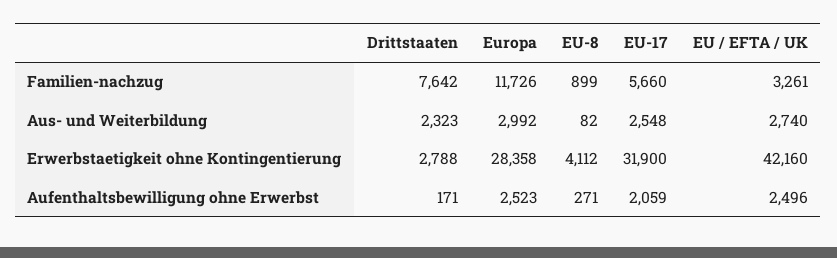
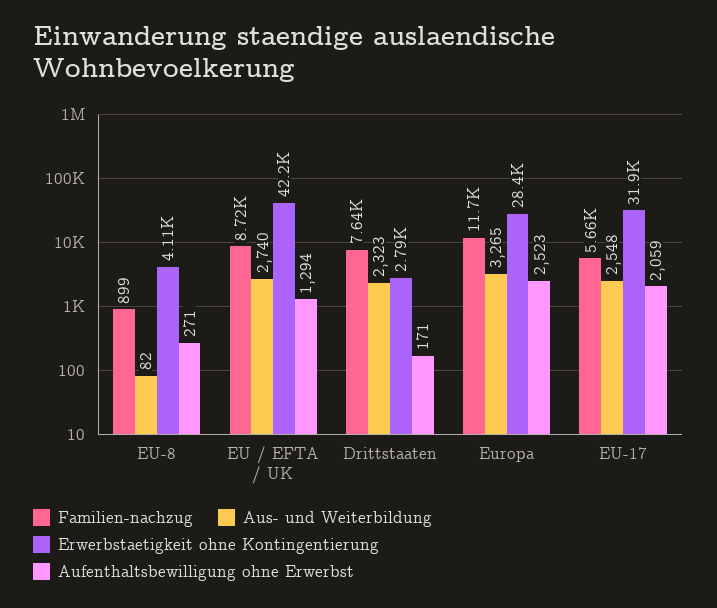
Familien-nachzug, EU / EFTA / UK: 3261 -> 8720
Aus- und Weiterbildung, Europa: 2992 -> 3265
Aufenthaltsbewilligung ohne Erwerbst, EU / EFTA / UK: 2496 -> 1294

